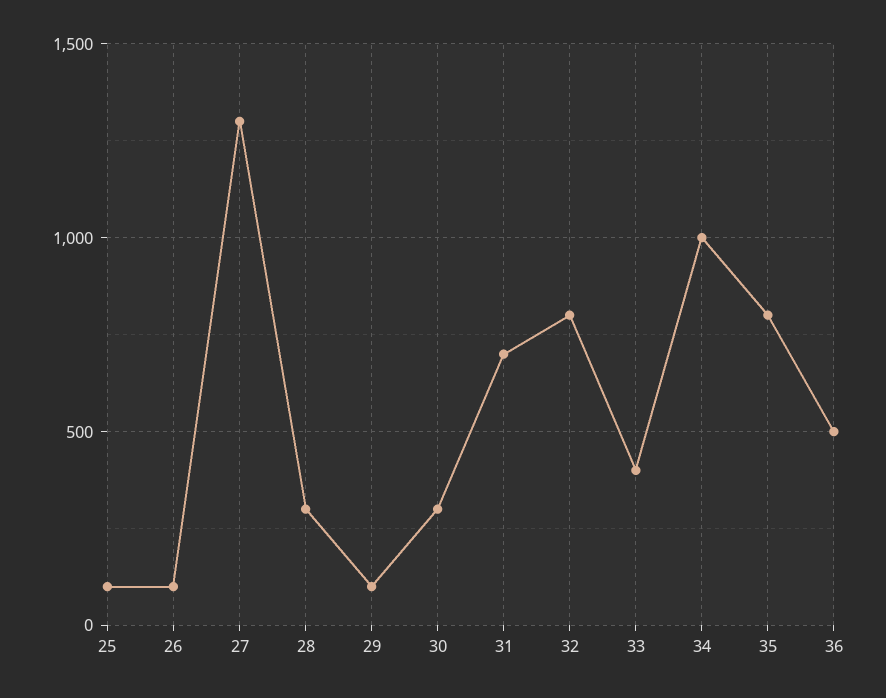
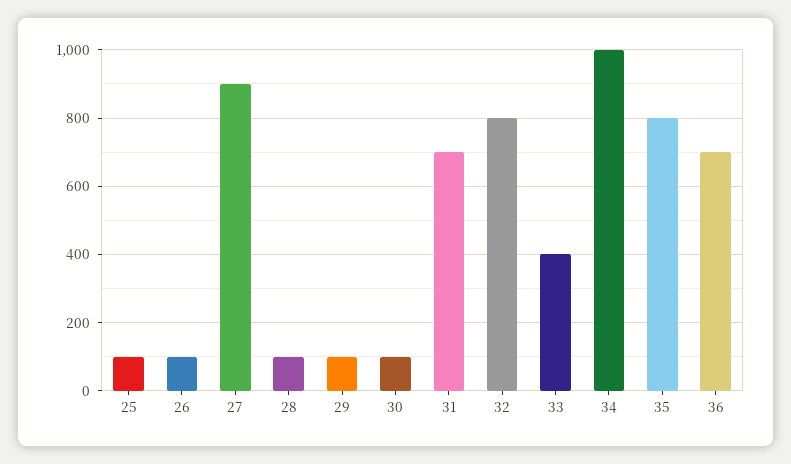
27: 1300 -> 900
28: 300 -> 100
30: 300 -> 100
36: 500 -> 700

